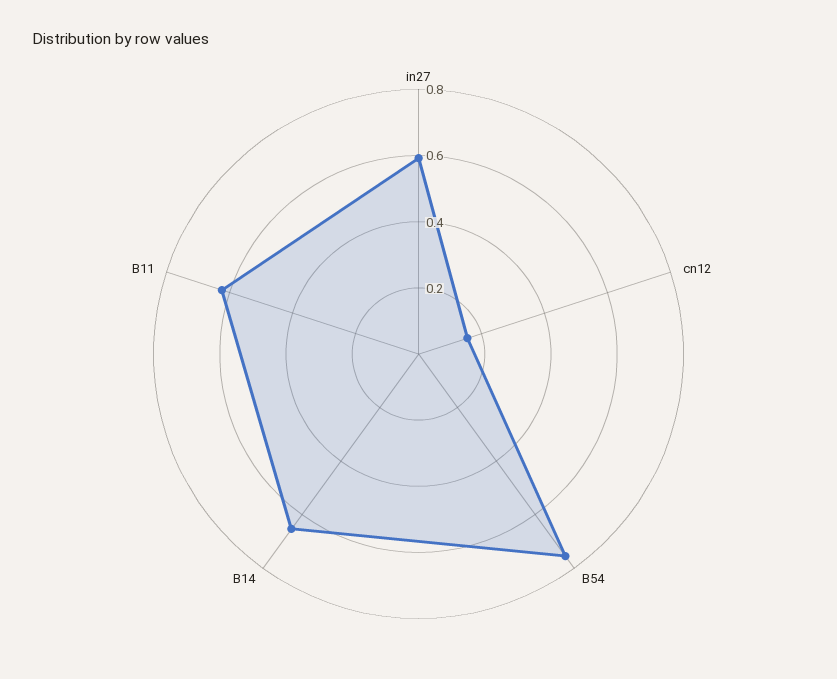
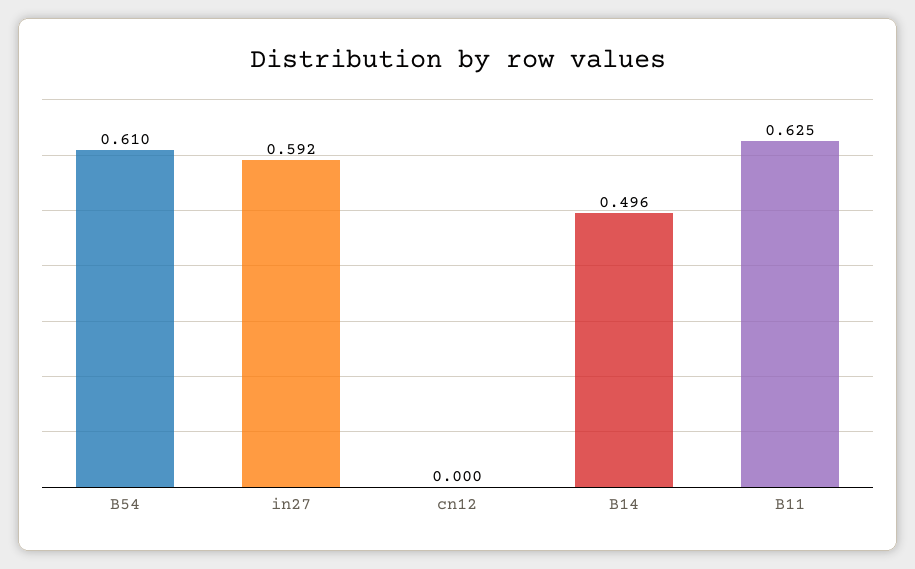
cn12: 0.15 -> 0
B54: 0.75 -> 0.61
B14: 0.65 -> 0.496

